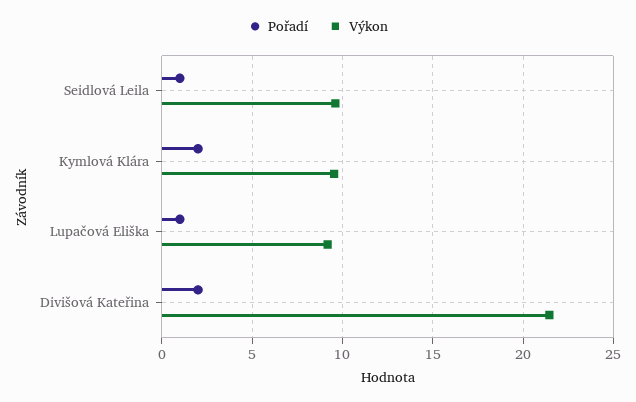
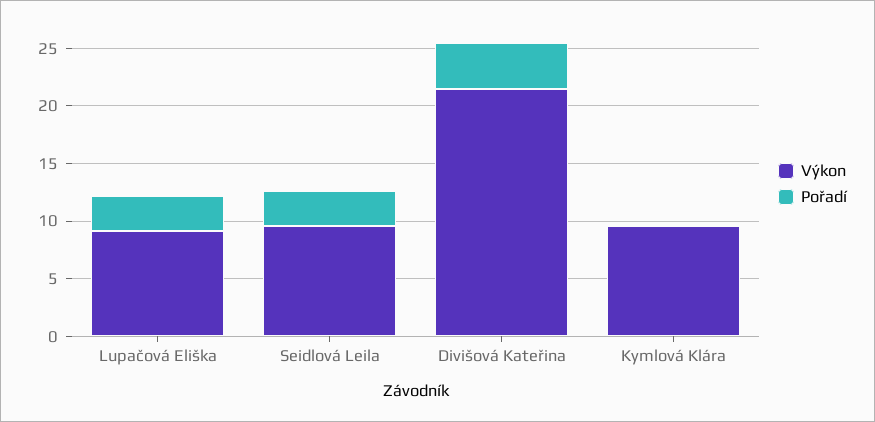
Pořadí, Seidlová Leila: 1 -> 3
Pořadí, Kymlová Klára: 2 -> 0
Pořadí, Lupačová Eliška: 1 -> 3
Pořadí, Divišová Kateřina: 2 -> 4

